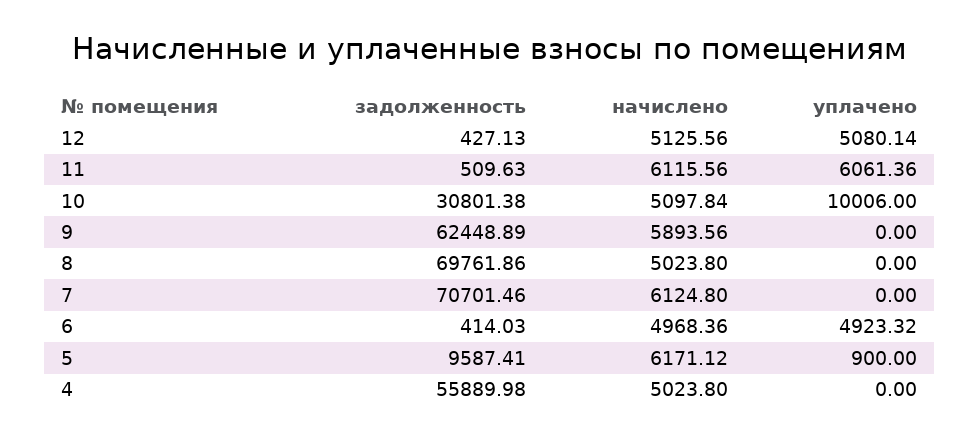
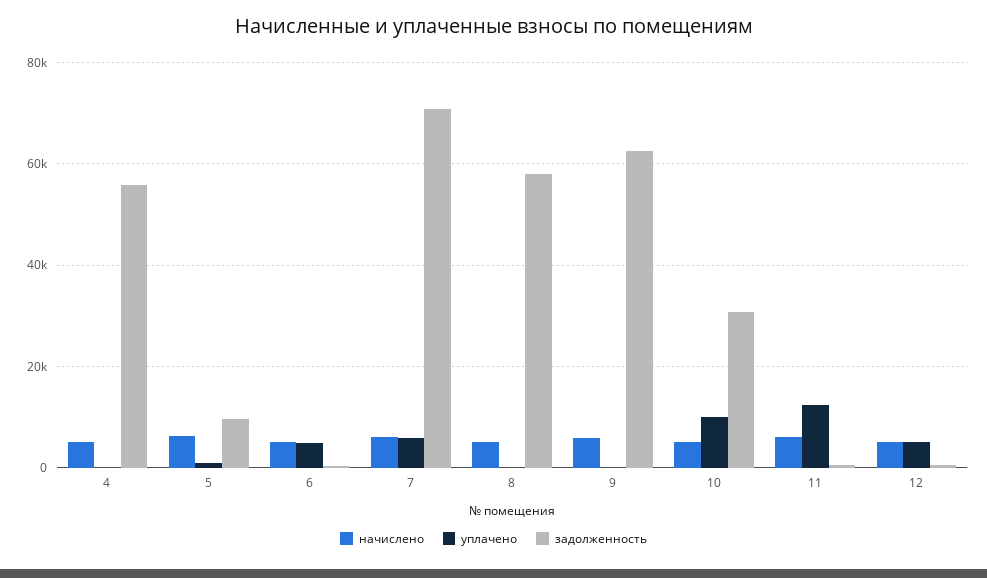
уплачено, 11: 6061.36 -> 12000
задолженность, 8: 69761.86 -> 58000
уплачено, 7: 0 -> 6000

